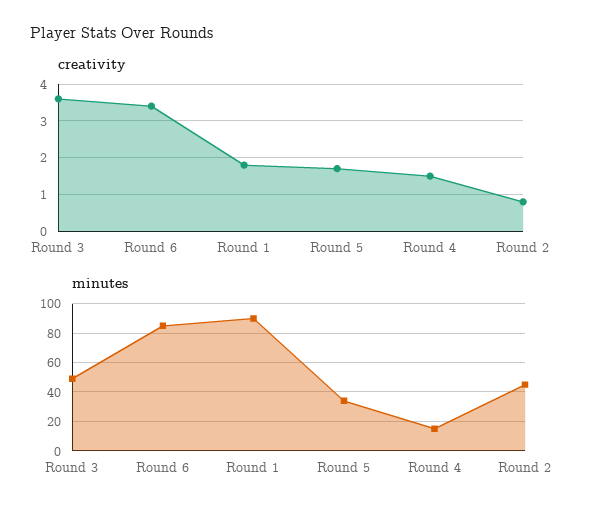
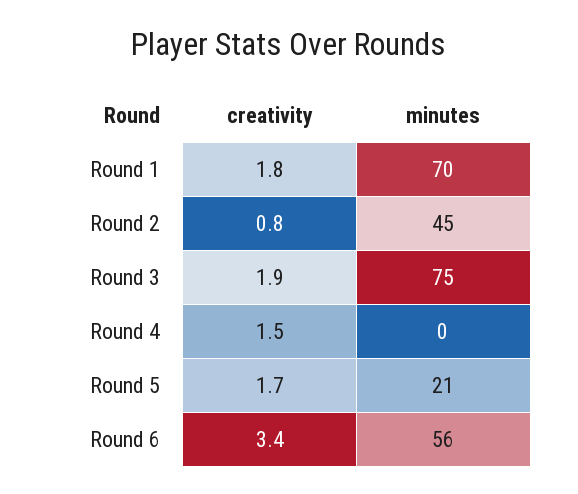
creativity, Round 3: 3.5 -> 1.9
minutes, Round 3: 50 -> 75
minutes, Round 6: 85 -> 56
minutes, Round 1: 90 -> 70
minutes, Round 5: 35 -> 21
minutes, Round 4: 15 -> 0

